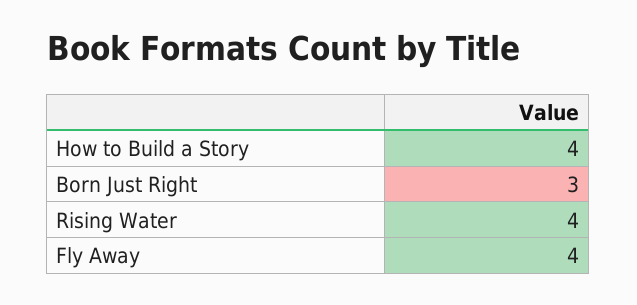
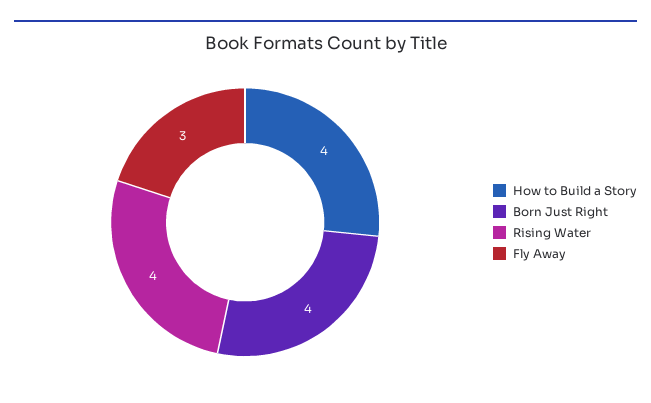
Born Just Right: 3 -> 4
Fly Away: 4 -> 3

